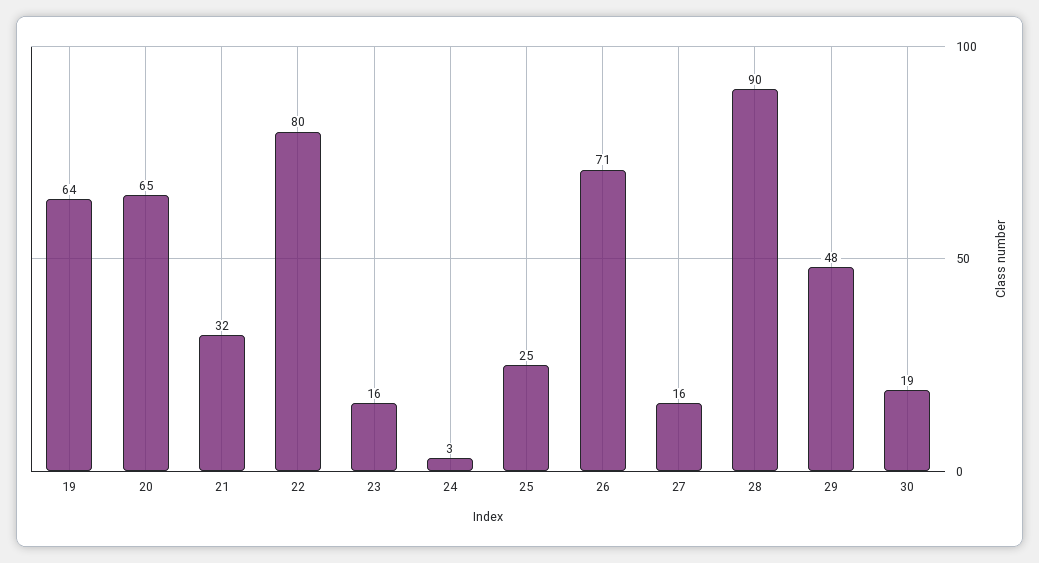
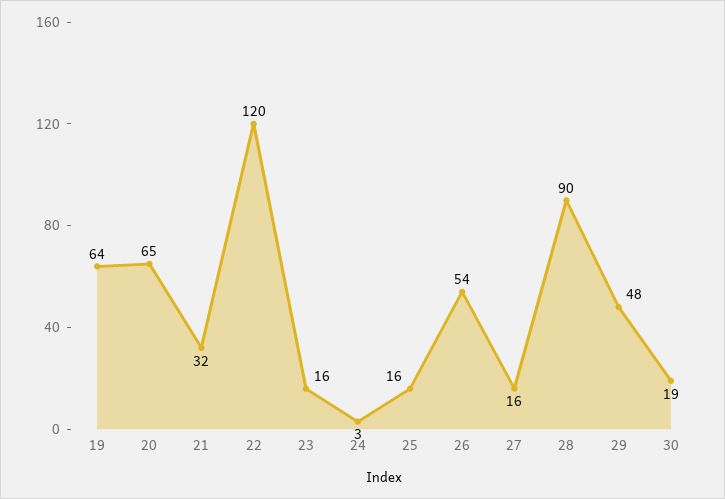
22: 80 -> 120
25: 25 -> 16
26: 71 -> 54

